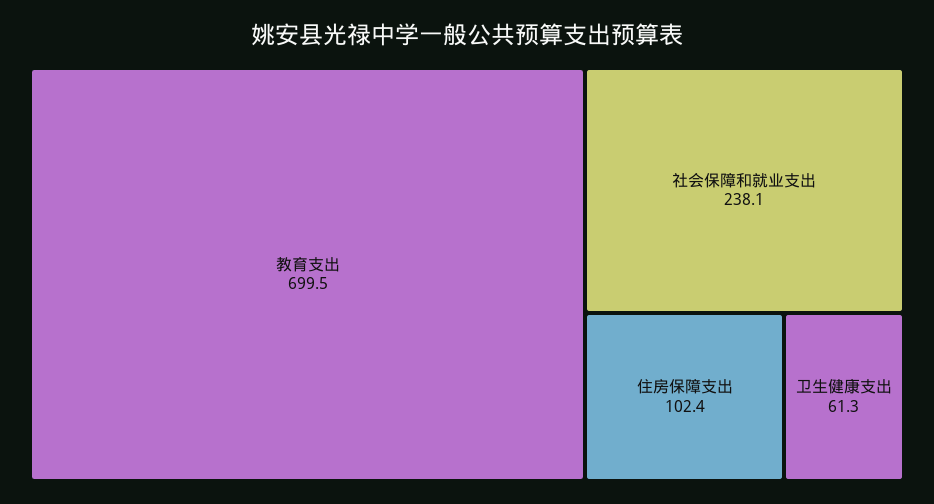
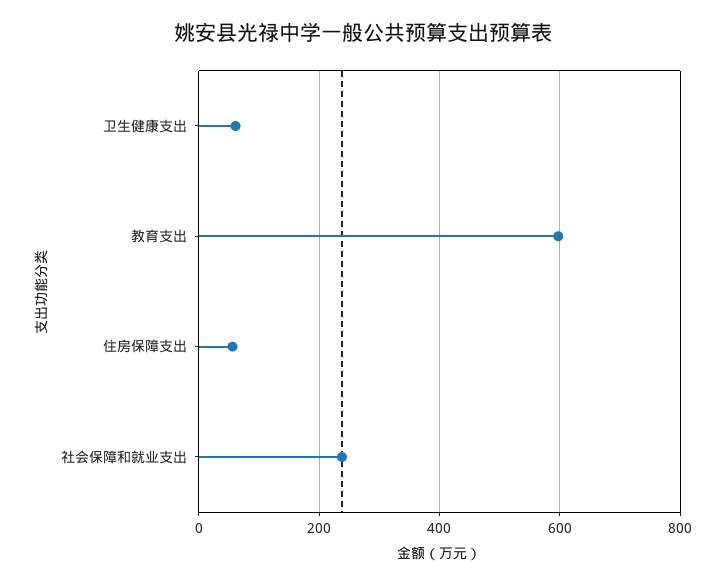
教育支出: 699.5 -> 600
住房保障支出: 102.4 -> 60

